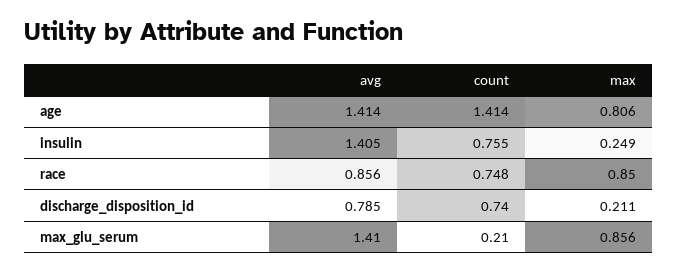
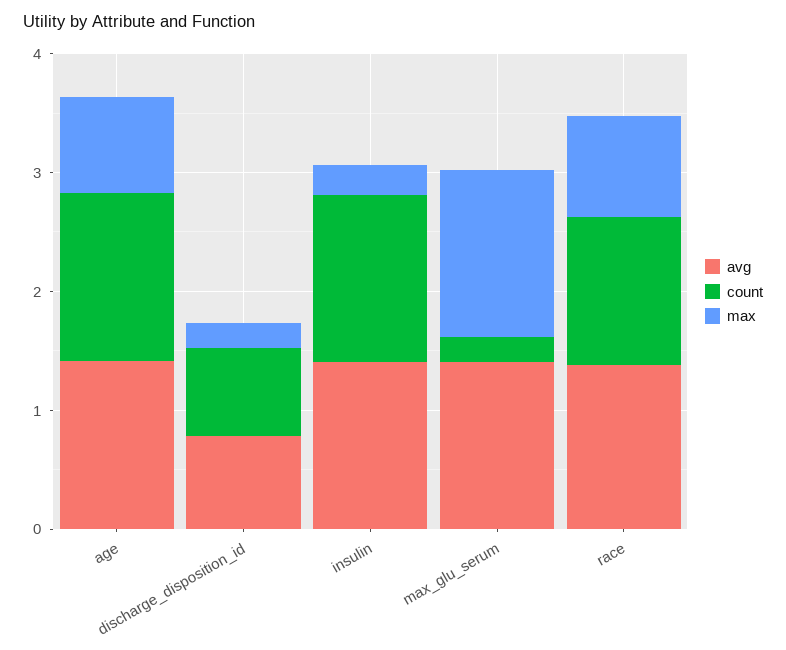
count, insulin: 0.755 -> 1.4
avg, race: 0.856 -> 1.4
count, race: 0.748 -> 1.2
max, max_glu_serum: 0.856 -> 1.4

